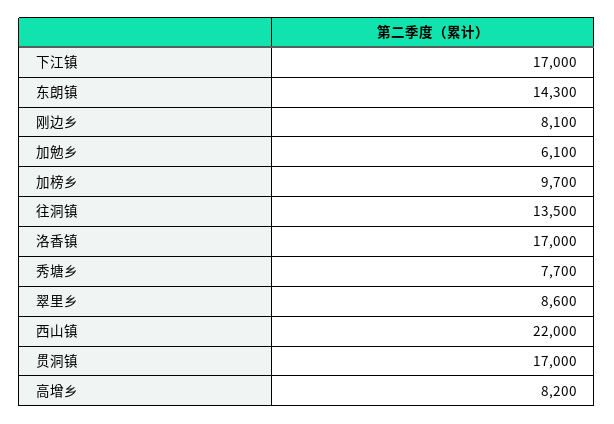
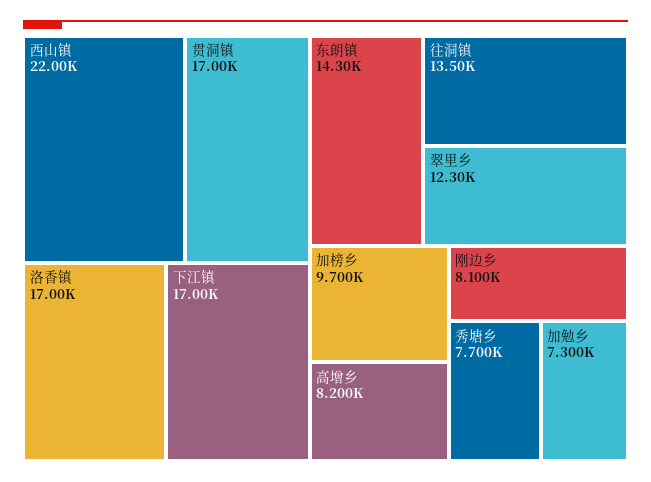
加勉乡: 6100 -> 7300
翠里乡: 8600 -> 12300

